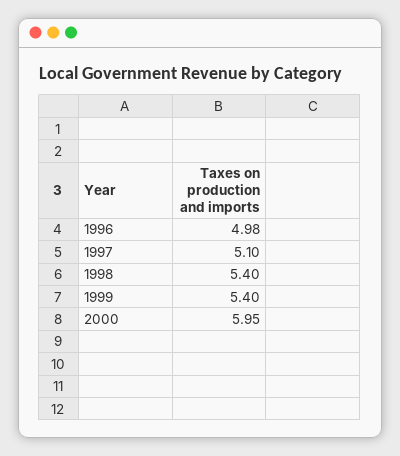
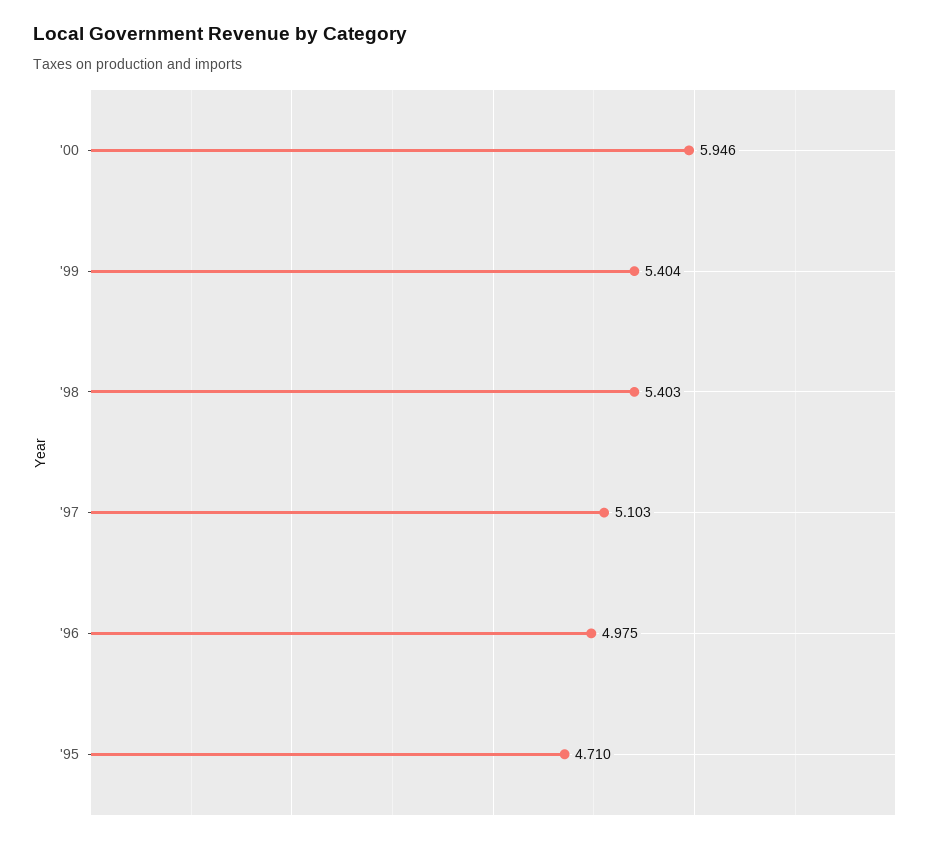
'95: none -> 4.71

